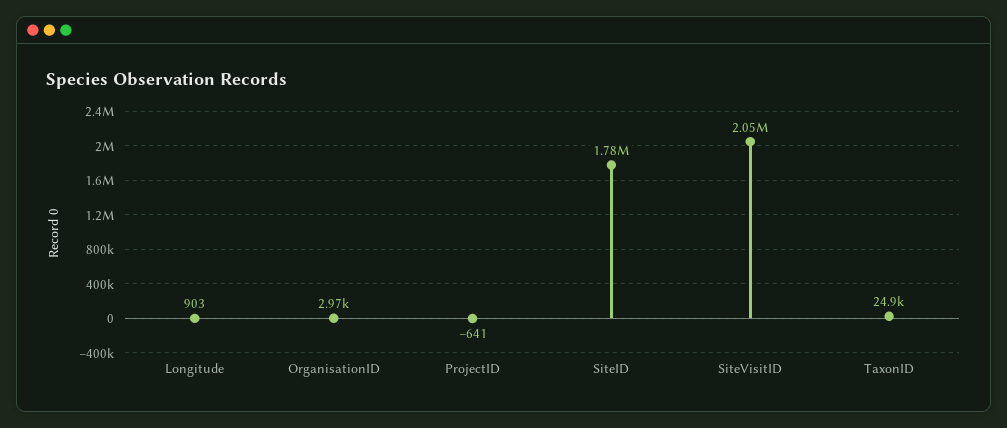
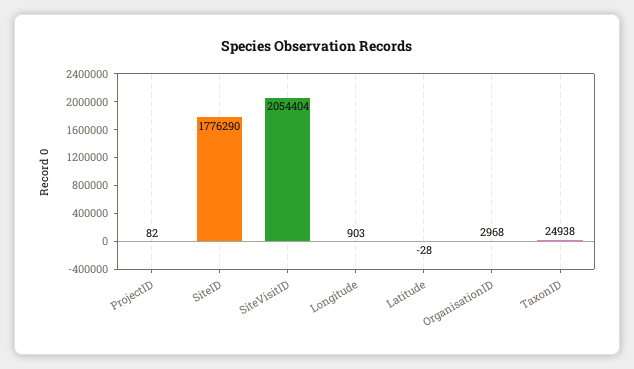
ProjectID: -641 -> 82
Latitude: none -> -28

